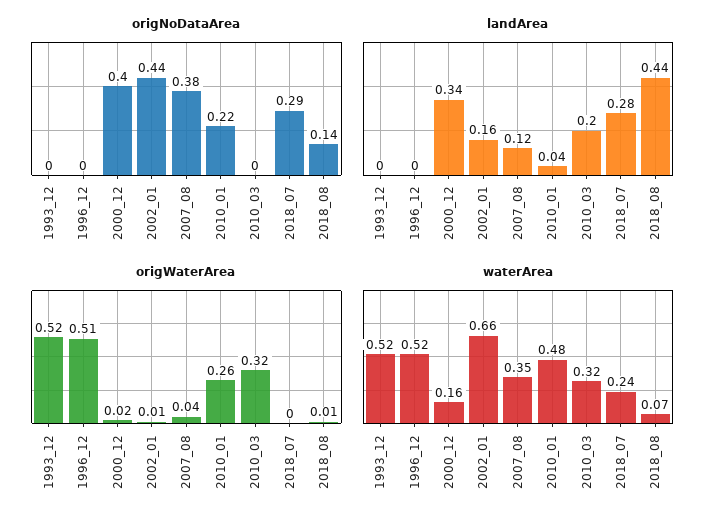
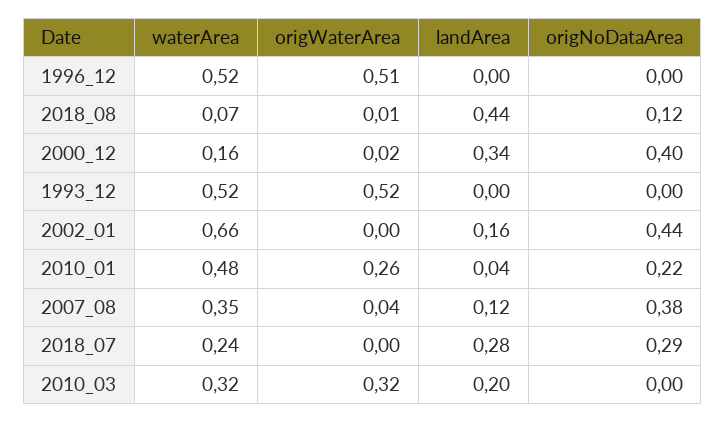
origNoDataArea, 2018_08: 0.14 -> 0.12
origWaterArea, 2002_01: 0.01 -> 0

